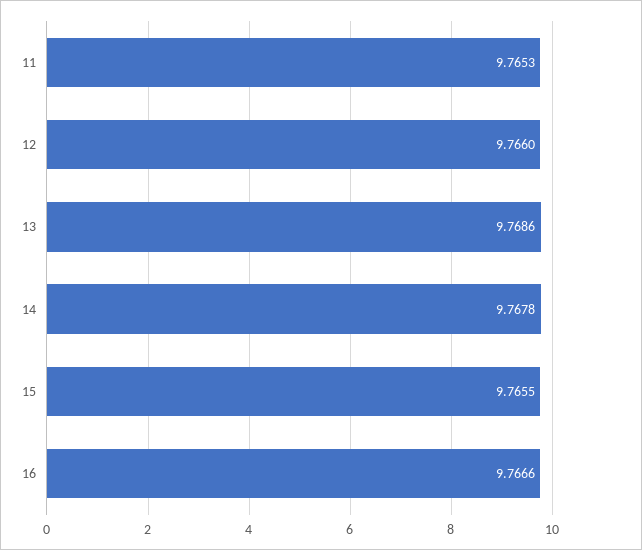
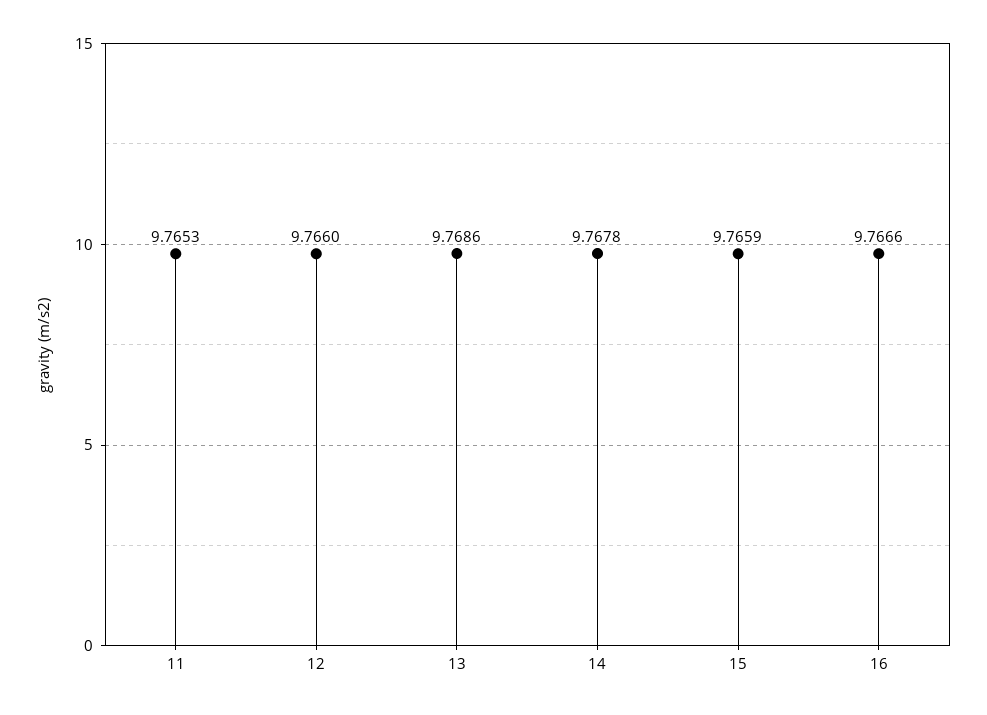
15: 9.7655 -> 9.7659

